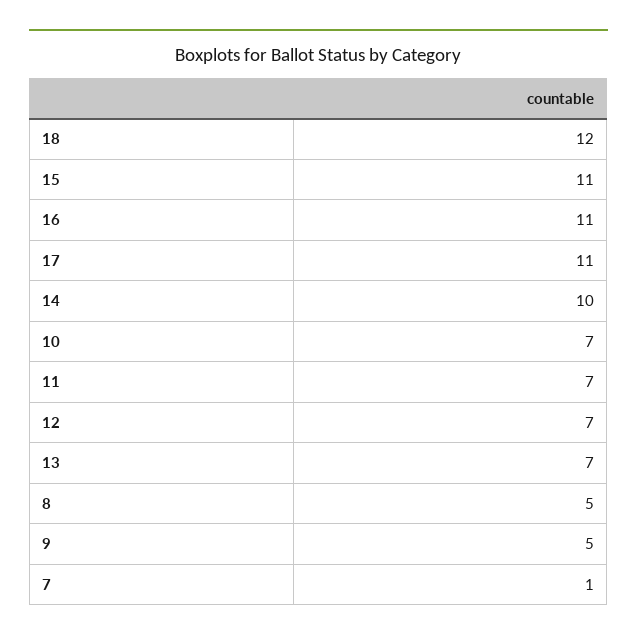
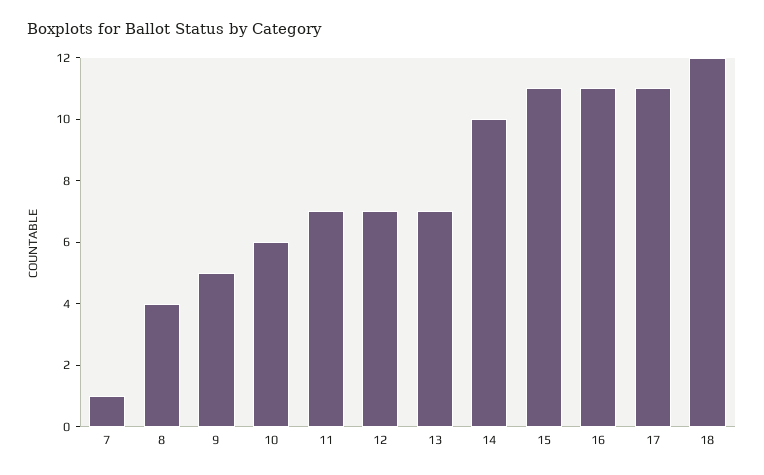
10: 7 -> 6
8: 5 -> 4

